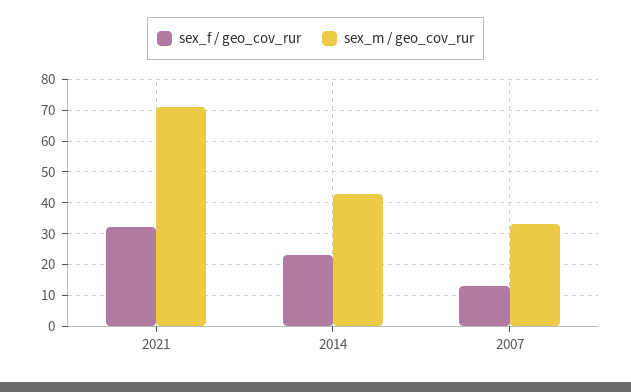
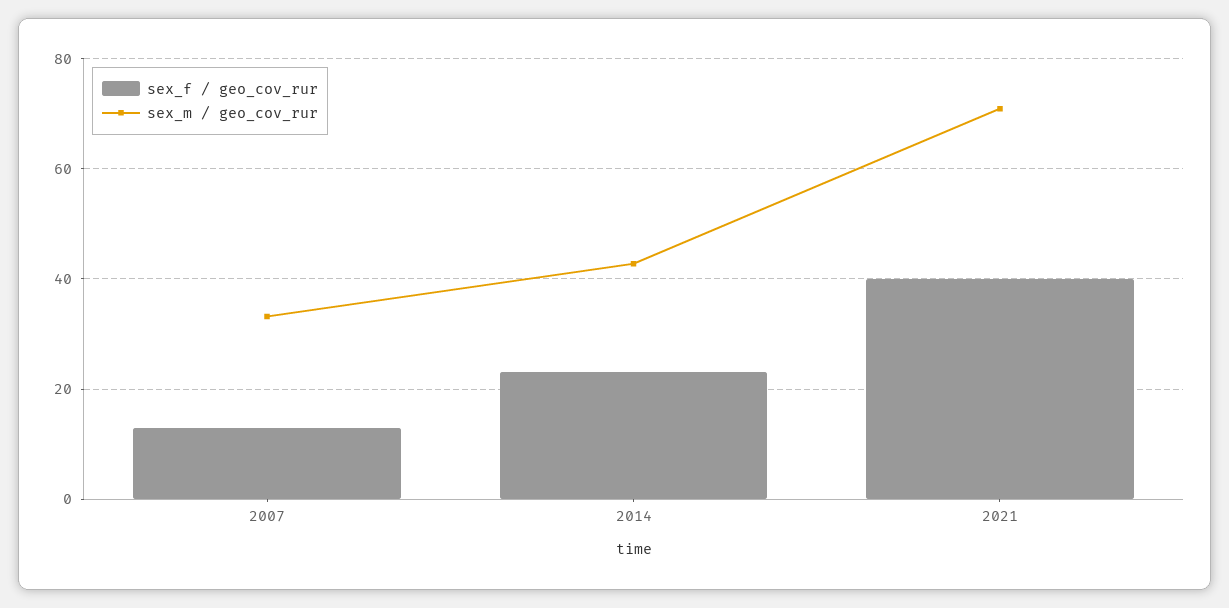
sex_f / geo_cov_rur, 2021: 32 -> 40

